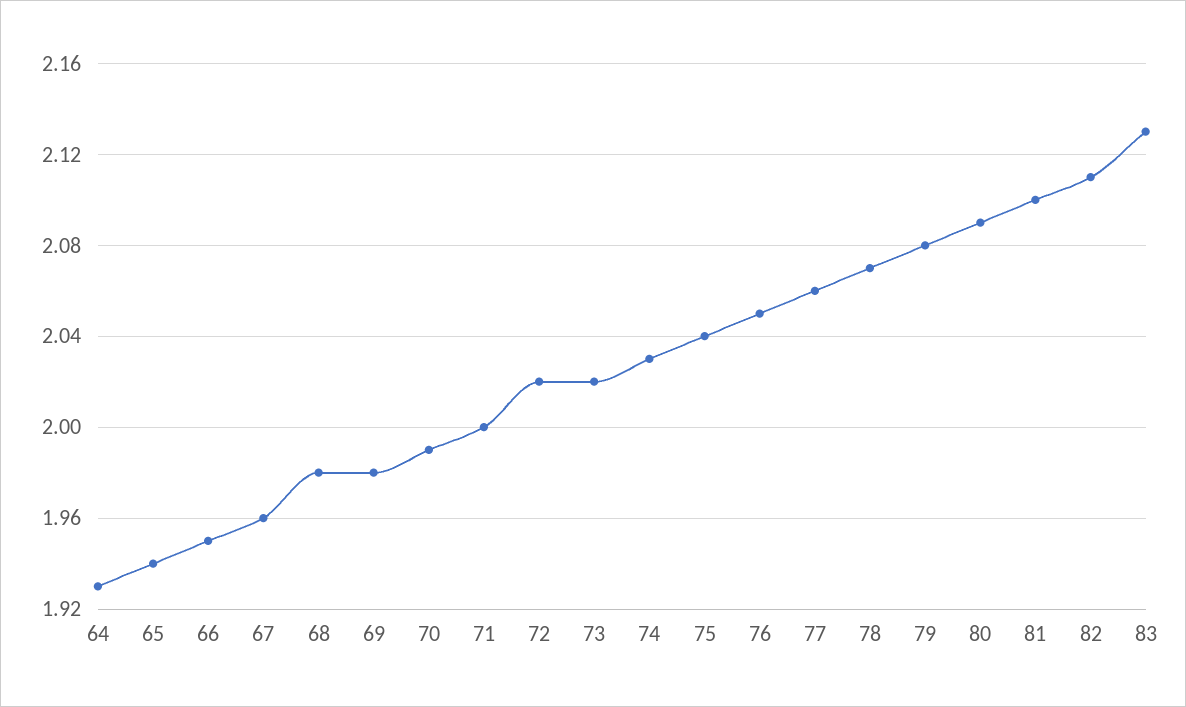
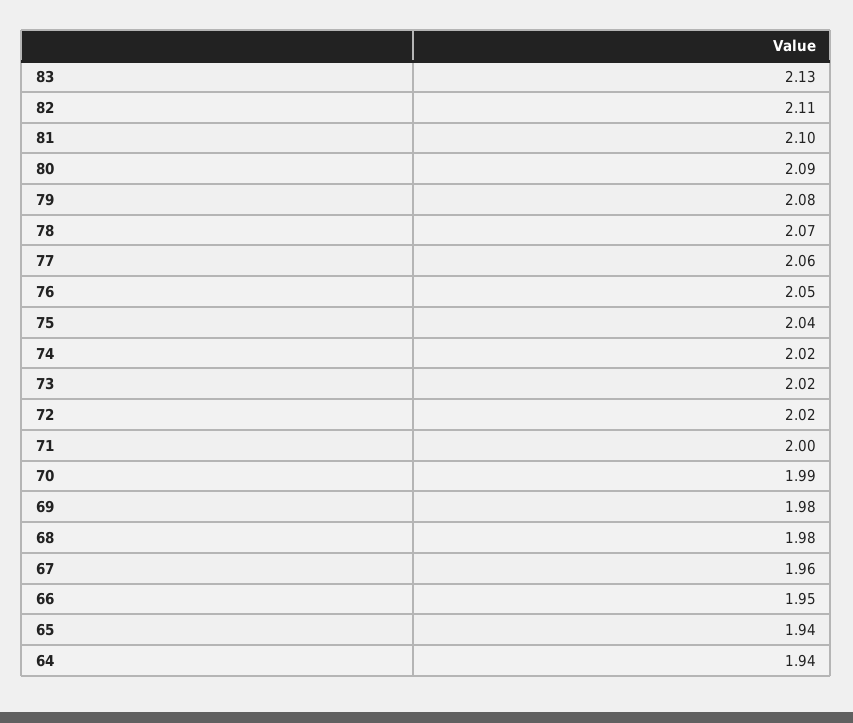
64: 1.93 -> 1.94
74: 2.03 -> 2.02

